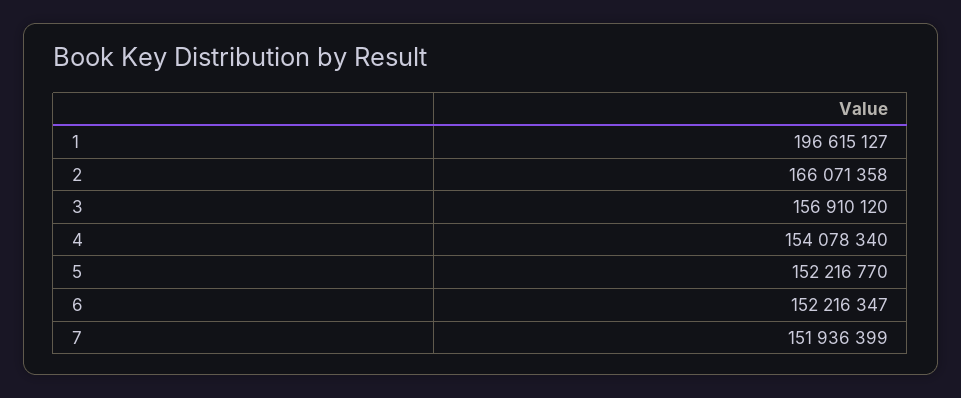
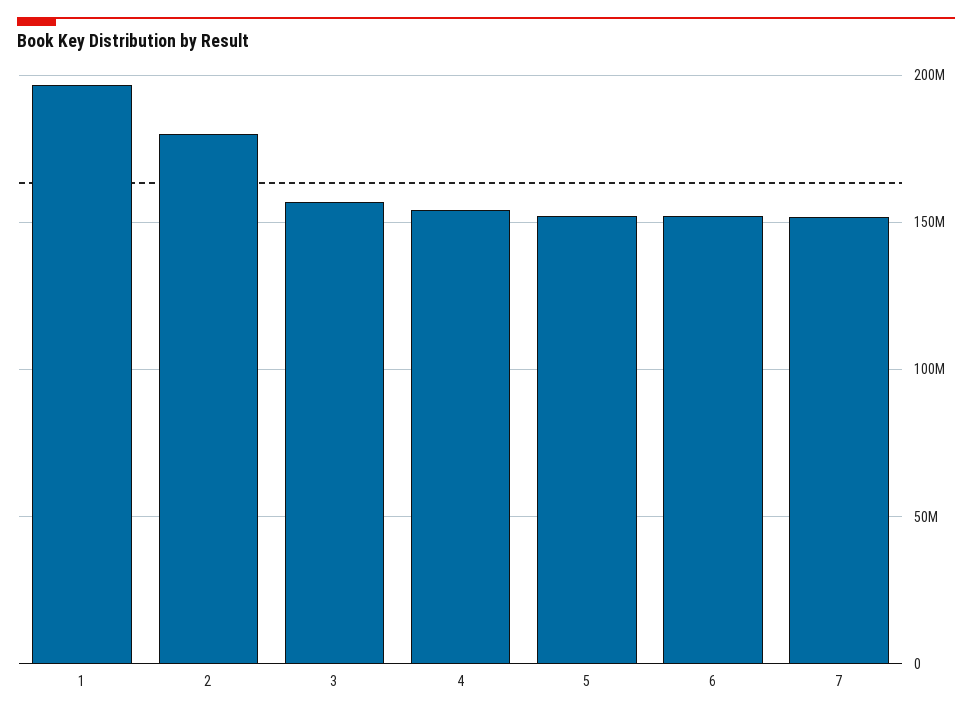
2: 166071358 -> 180000000

